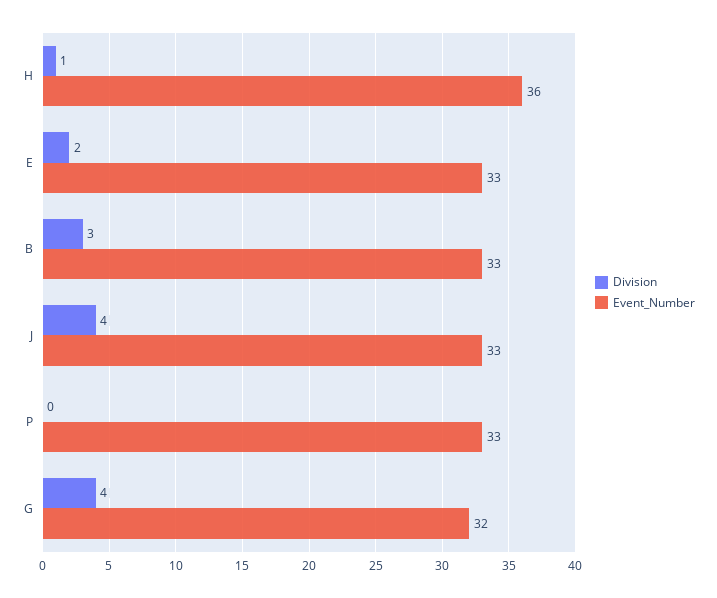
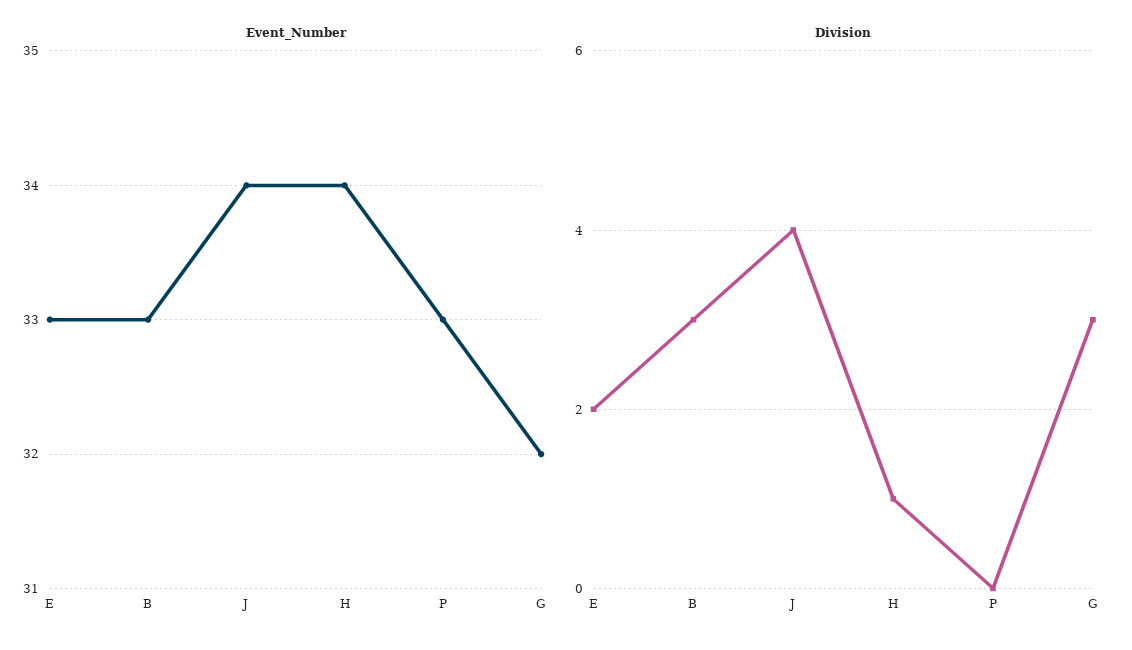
Event_Number, H: 36 -> 34
Event_Number, J: 33 -> 34
Division, G: 4 -> 3

